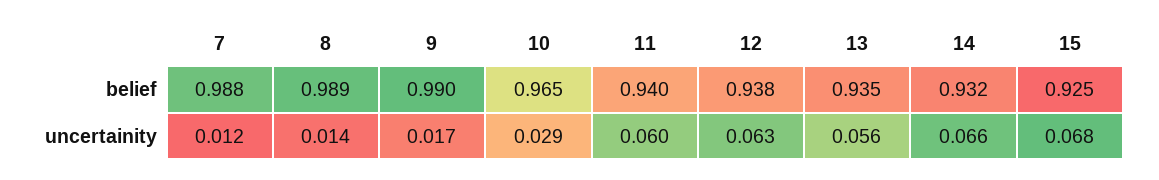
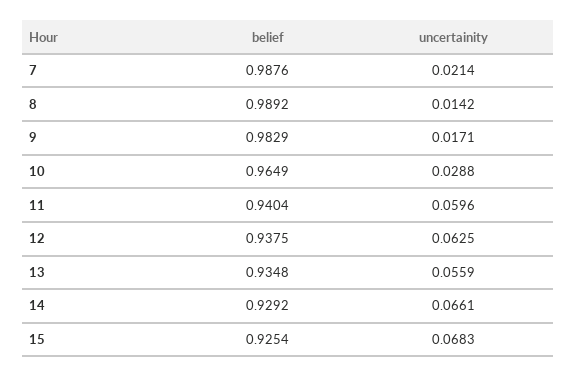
9, belief: 0.99 -> 0.9829
14, belief: 0.932 -> 0.9292
7, uncertainity: 0.012 -> 0.0214

